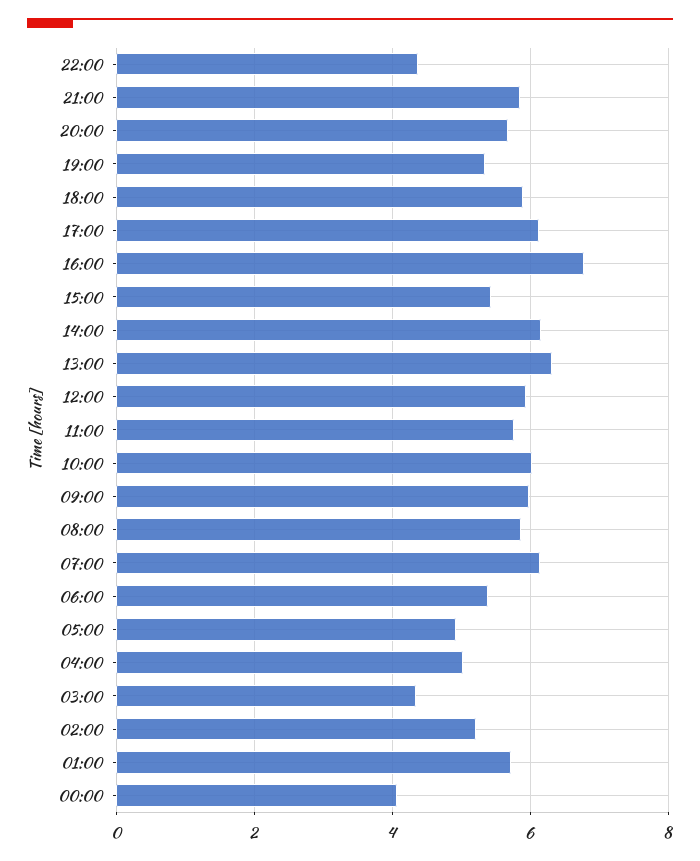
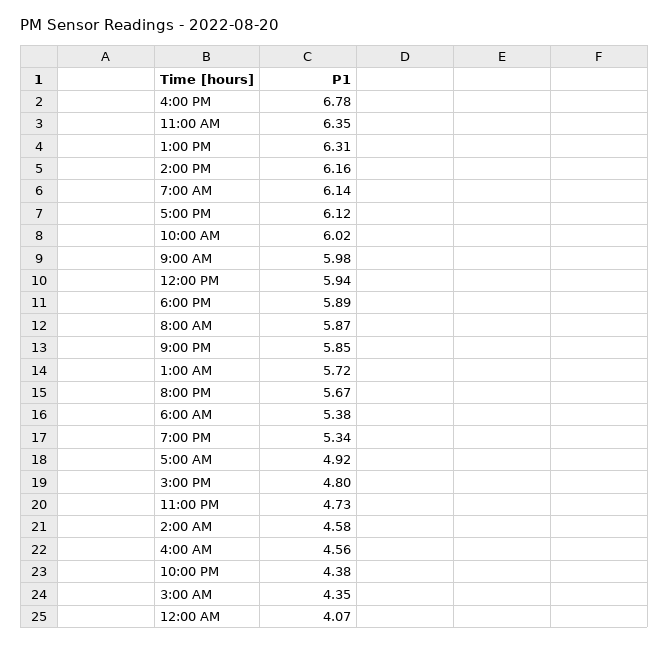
15:00: 5.4 -> 4.8
11:00: 5.8 -> 6.35
04:00: 5 -> 4.56
02:00: 5.2 -> 4.58
11:00 PM: none -> 4.73

